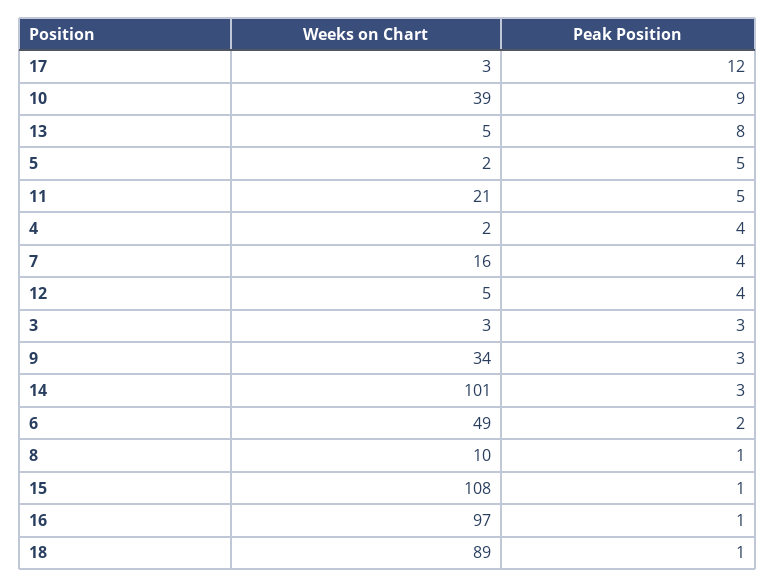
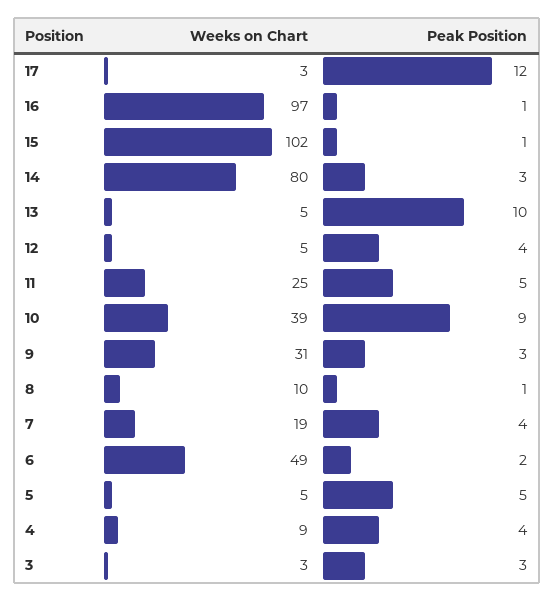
Peak Position, 13: 8 -> 10
Weeks on Chart, 5: 2 -> 5
Weeks on Chart, 11: 21 -> 25
Weeks on Chart, 4: 2 -> 9
Weeks on Chart, 7: 16 -> 19
Weeks on Chart, 9: 34 -> 31
Weeks on Chart, 14: 101 -> 80
Weeks on Chart, 15: 108 -> 102
Weeks on Chart, 18: 89 -> none
Peak Position, 18: 1 -> none

